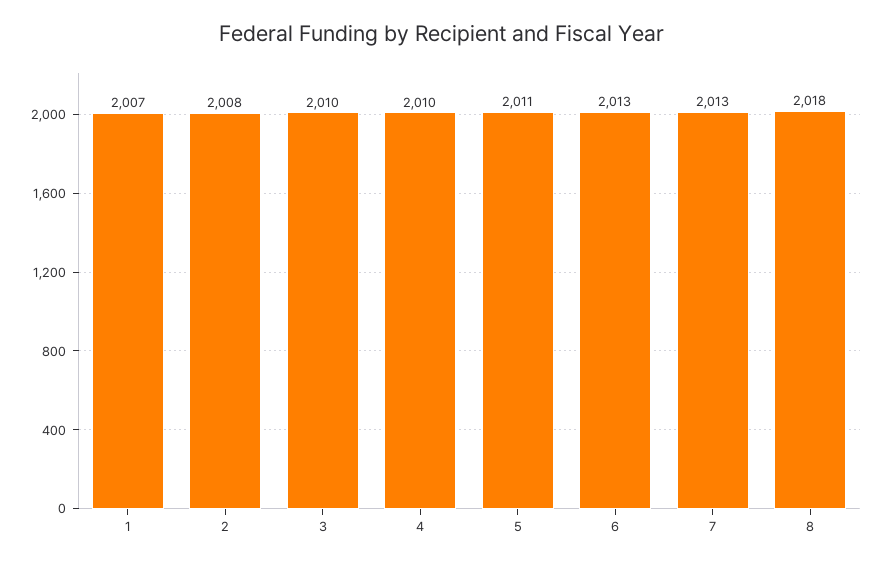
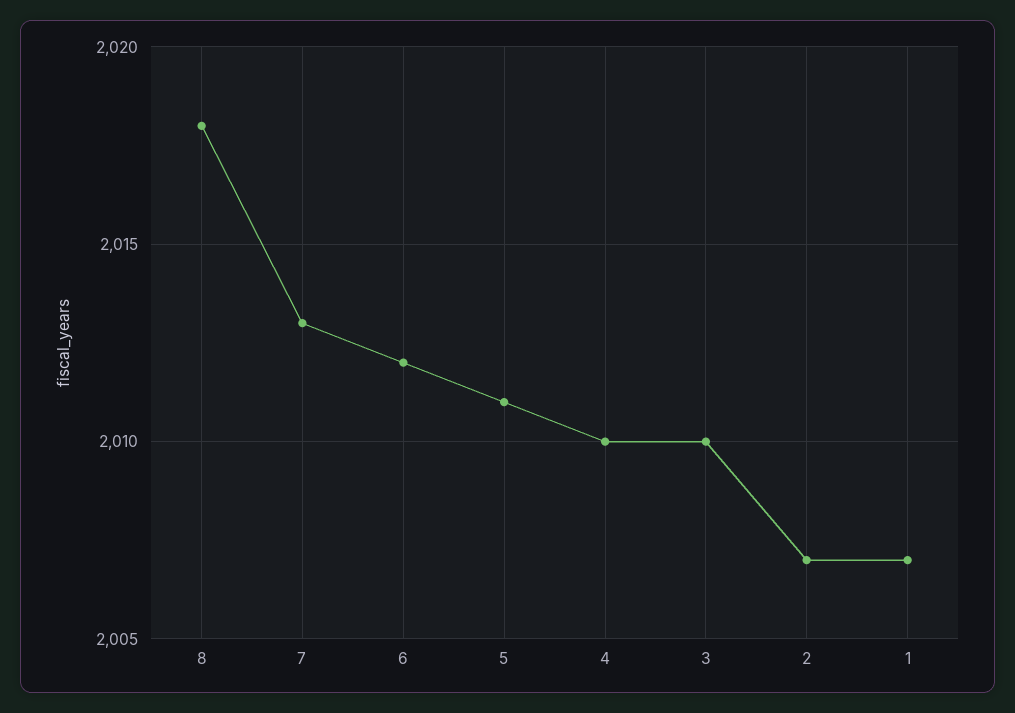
2: 2008 -> 2007
6: 2013 -> 2012

